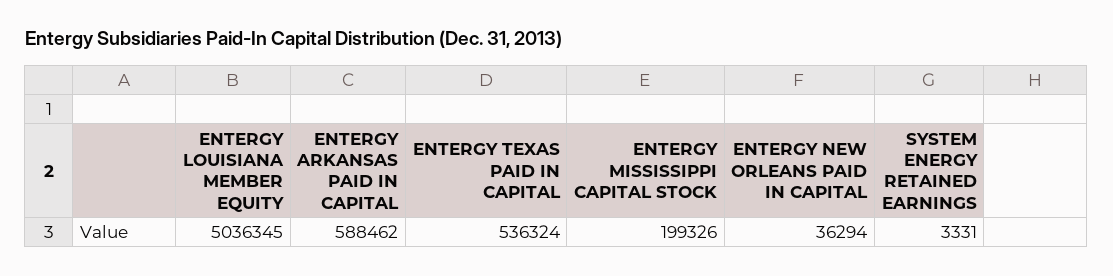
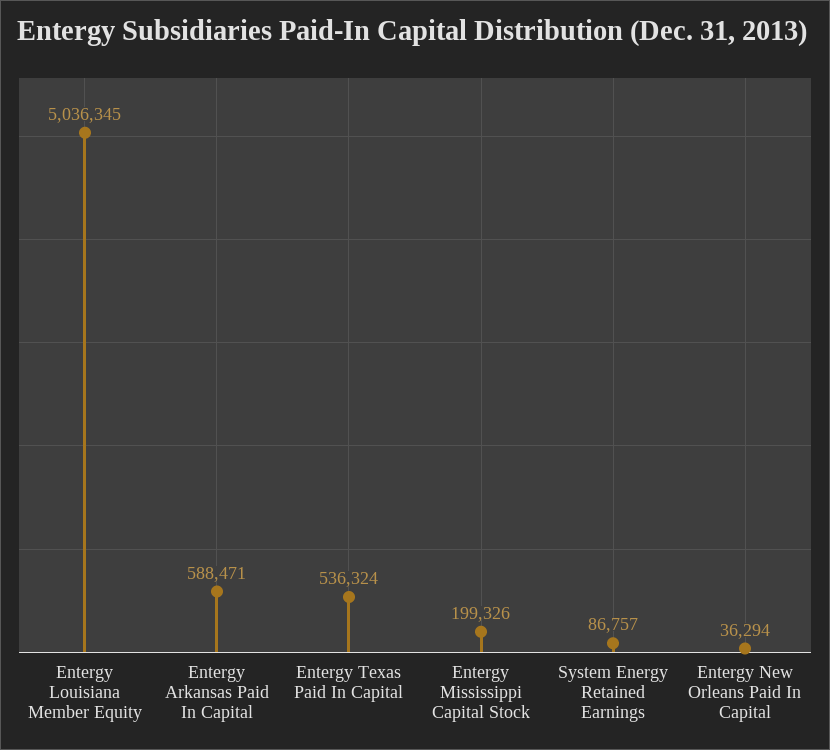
ENTERGY ARKANSAS PAID IN CAPITAL: 588462 -> 588471
SYSTEM ENERGY RETAINED EARNINGS: 3331 -> 86757

